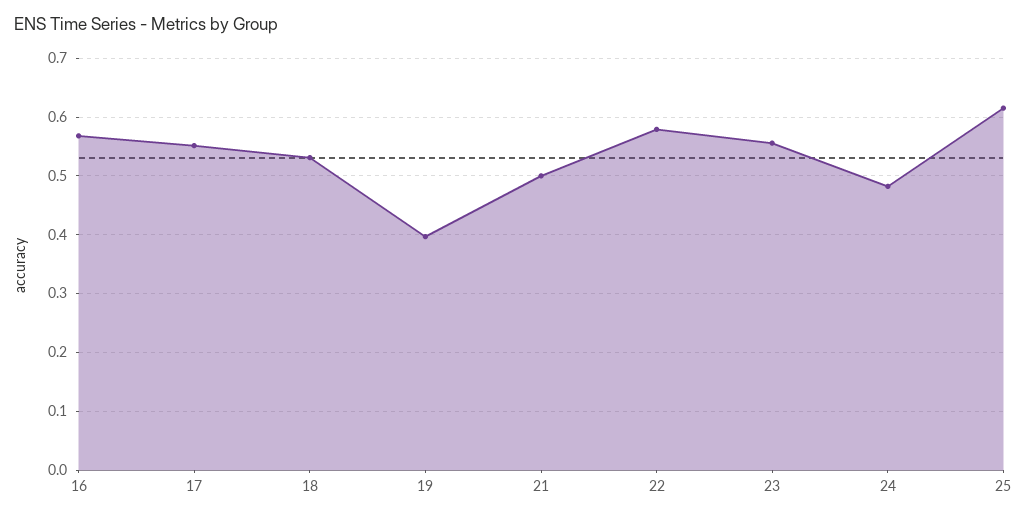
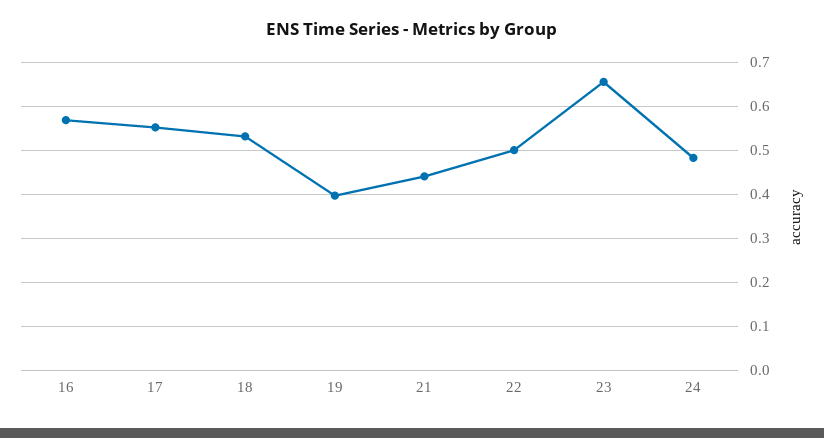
21: 0.5 -> 0.44
22: 0.58 -> 0.5
23: 0.56 -> 0.66
25: 0.62 -> none

